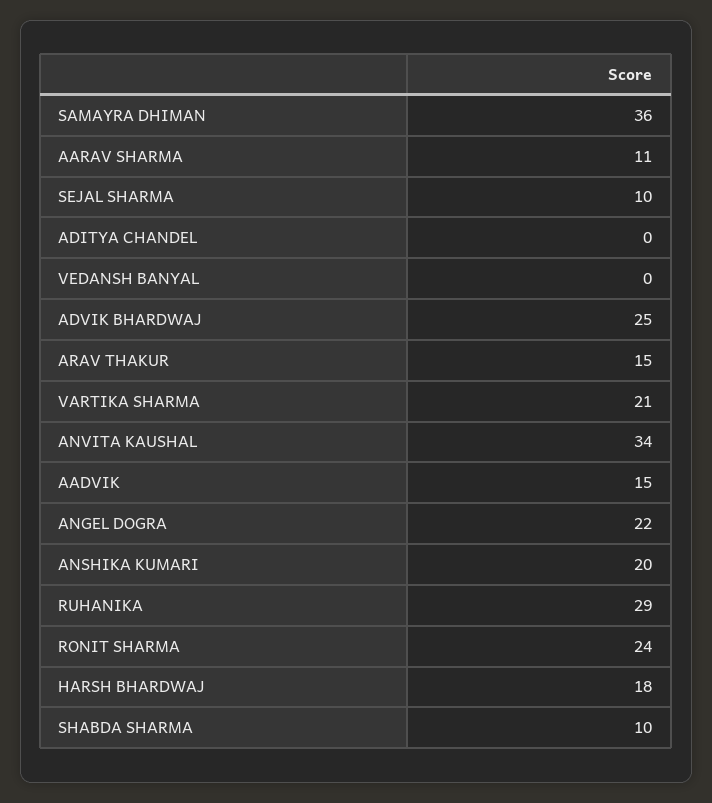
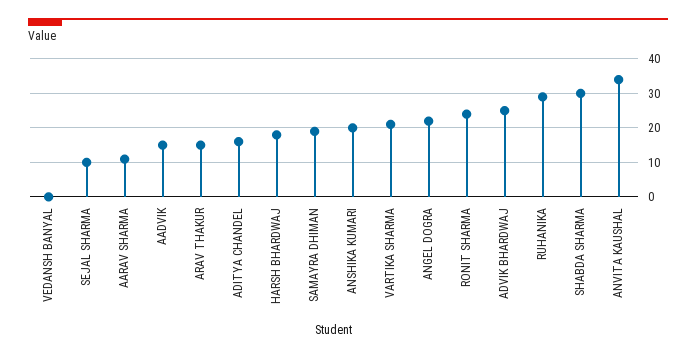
SAMAYRA DHIMAN: 36 -> 20
ADITYA CHANDEL: 0 -> 15
SHABDA SHARMA: 10 -> 30

